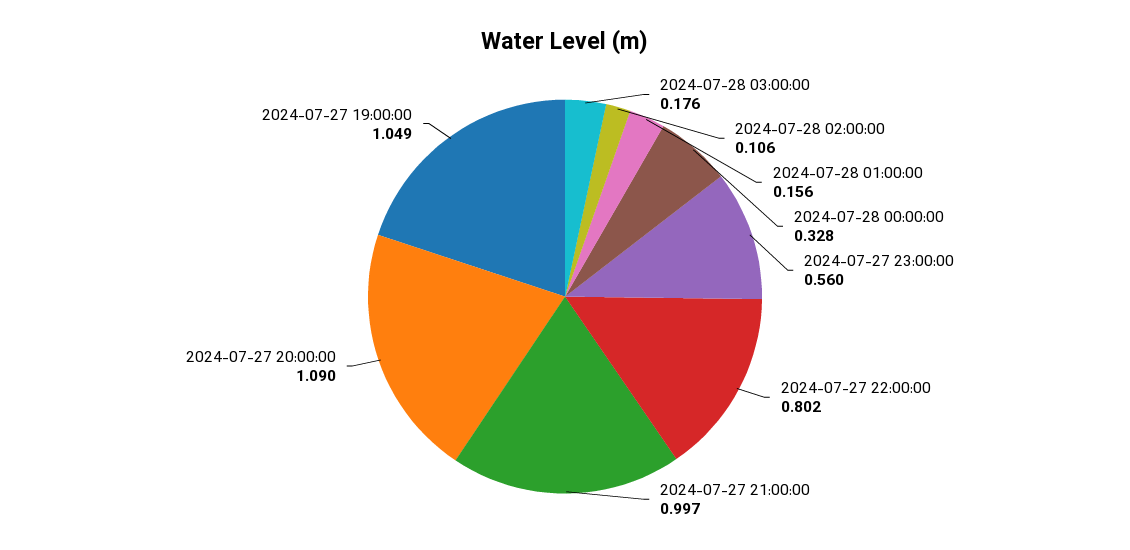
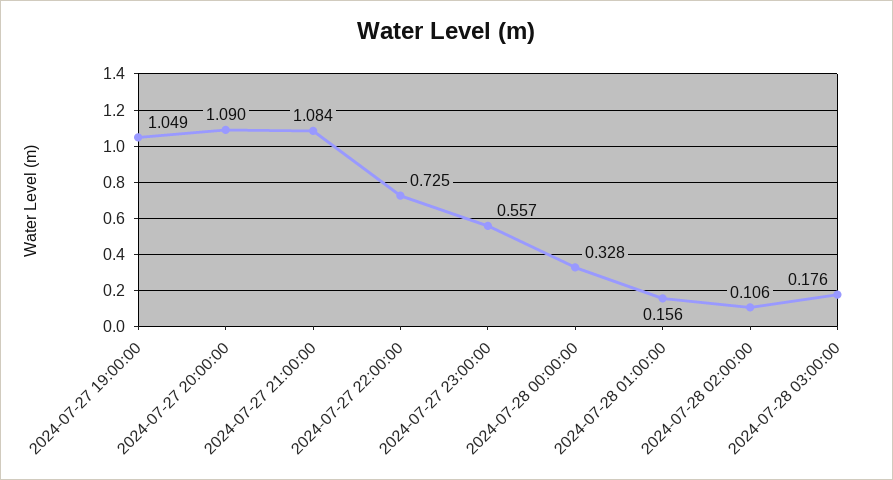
2024-07-27 23:00:00: 0.56 -> 0.557
2024-07-27 22:00:00: 0.802 -> 0.725
2024-07-27 21:00:00: 0.997 -> 1.084

